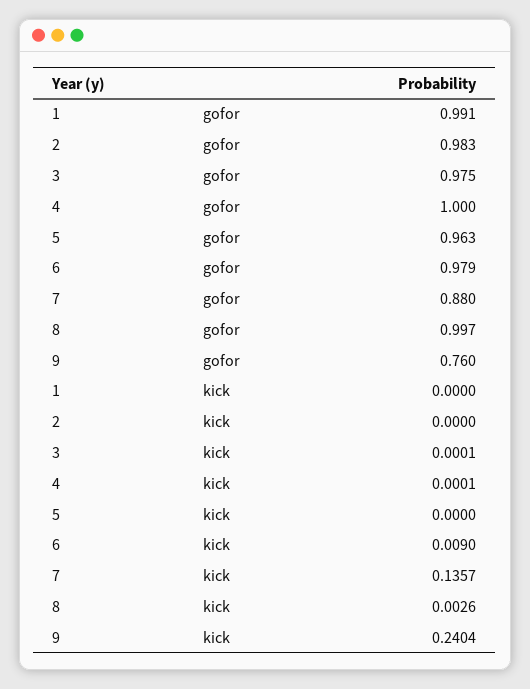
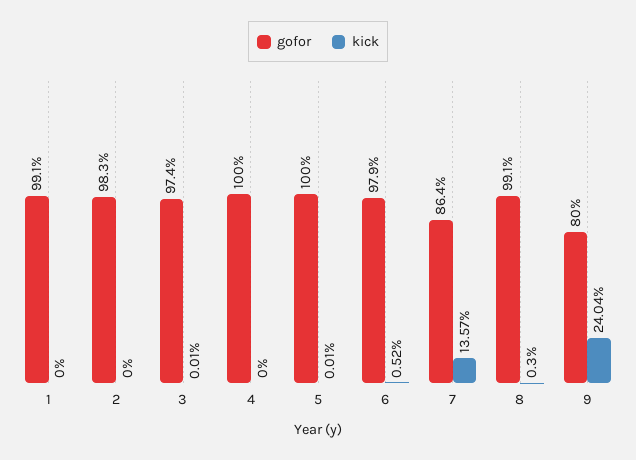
gofor, 3: 0.975 -> 0.974
gofor, 5: 0.963 -> 1
gofor, 7: 0.88 -> 0.864
gofor, 8: 0.997 -> 0.991
gofor, 9: 0.76 -> 0.8
kick, 4: 0.0001 -> 0
kick, 5: 0 -> 0.0001
kick, 6: 0.009 -> 0.0052
kick, 8: 0.0026 -> 0.003

